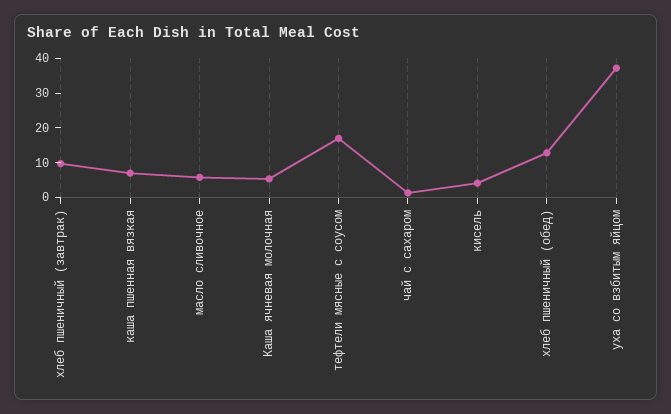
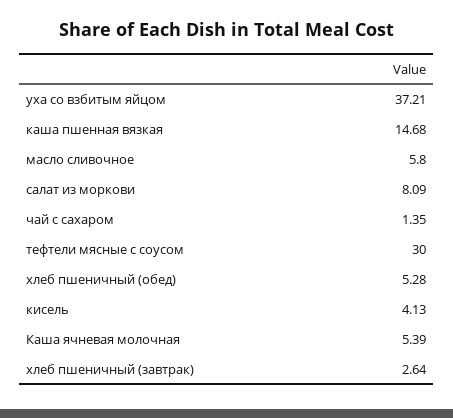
хлеб пшеничный (завтрак): 10 -> 2.64
каша пшенная вязкая: 7.5 -> 14.68
тефтели мясные с соусом: 17.5 -> 30
хлеб пшеничный (обед): 12.5 -> 5.28
салат из моркови: none -> 8.09

